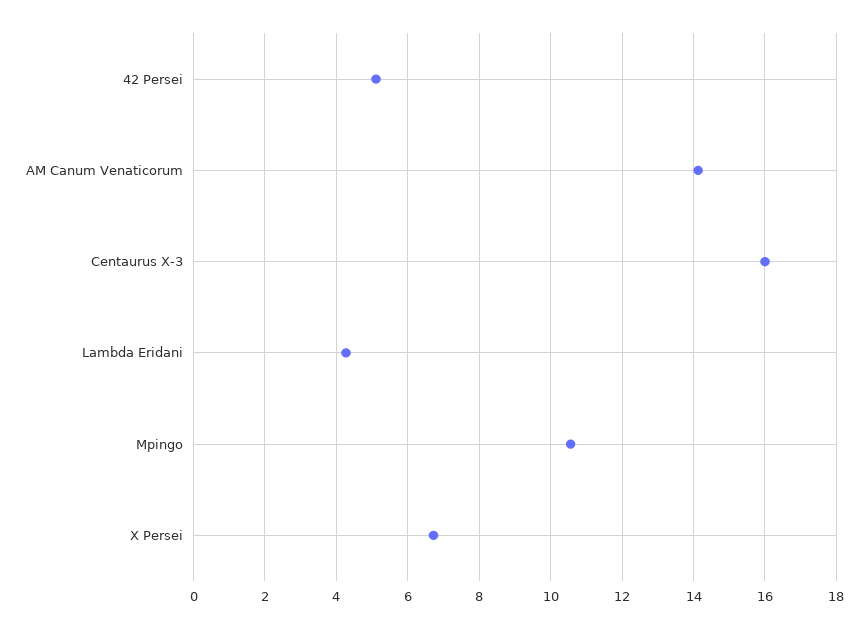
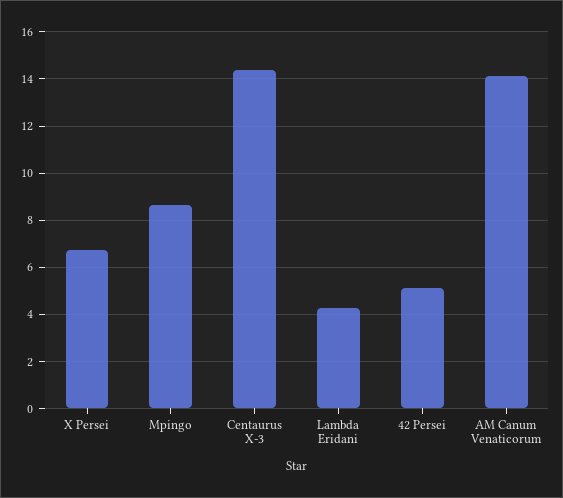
Centaurus X-3: 16 -> 14.5
Mpingo: 10.6 -> 8.5

